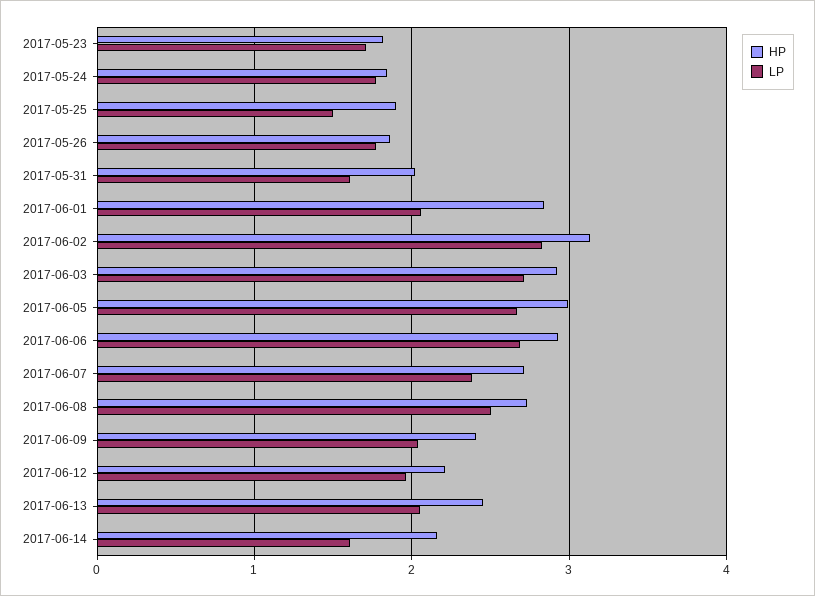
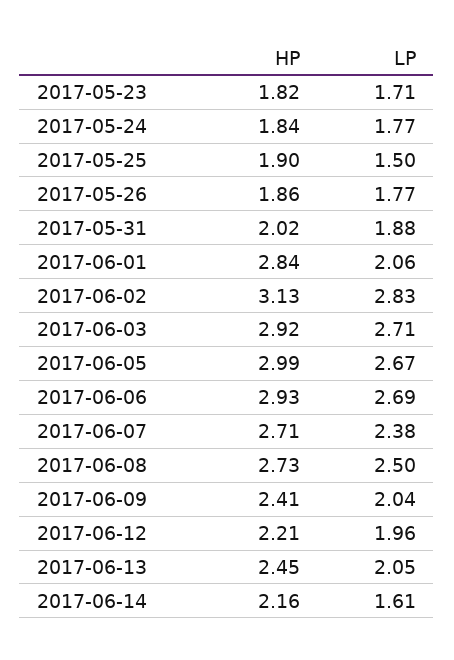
LP, 2017-05-31: 1.6 -> 1.88

